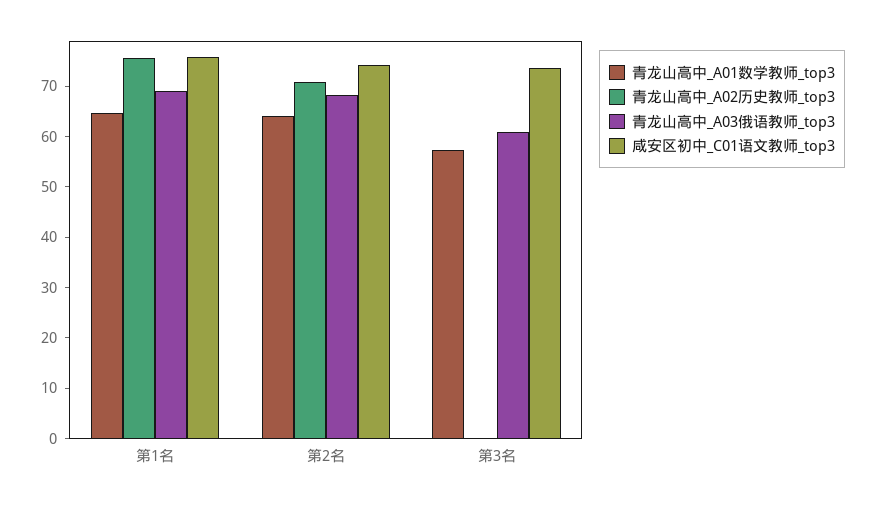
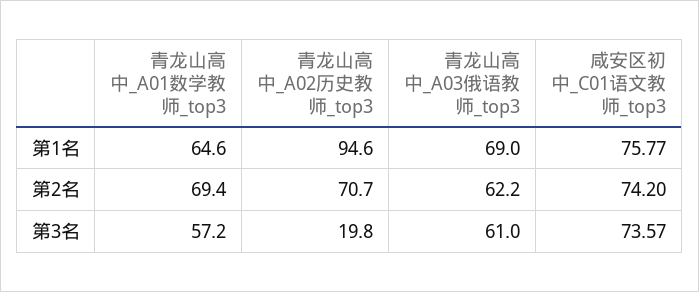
青龙山高中_A02历史教师_top3, 第1名: 76 -> 94.6
青龙山高中_A01数学教师_top3, 第2名: 64 -> 69.4
青龙山高中_A03俄语教师_top3, 第2名: 68 -> 62.2
青龙山高中_A02历史教师_top3, 第3名: 0 -> 19.8

